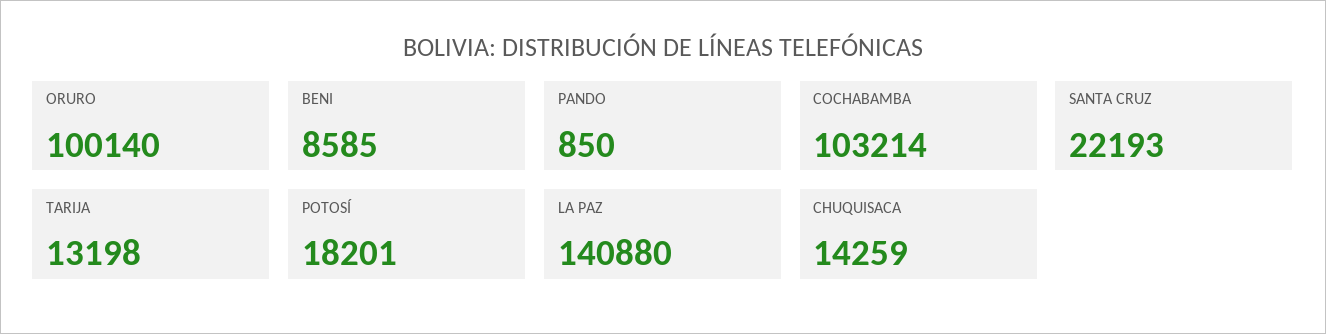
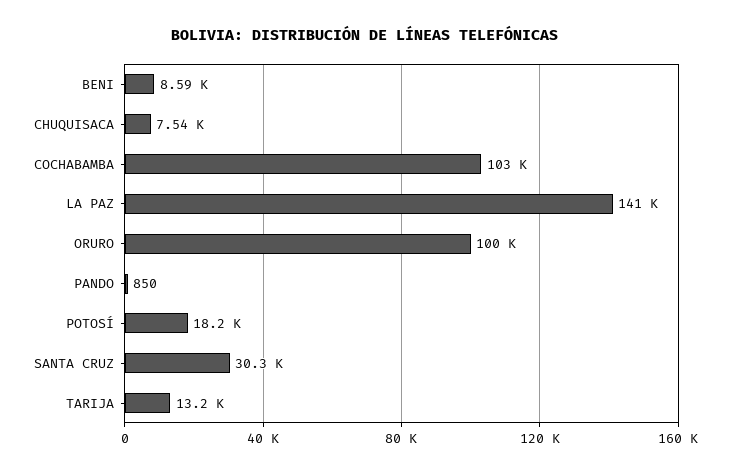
SANTA CRUZ: 22193 -> 30300
CHUQUISACA: 14259 -> 7540

